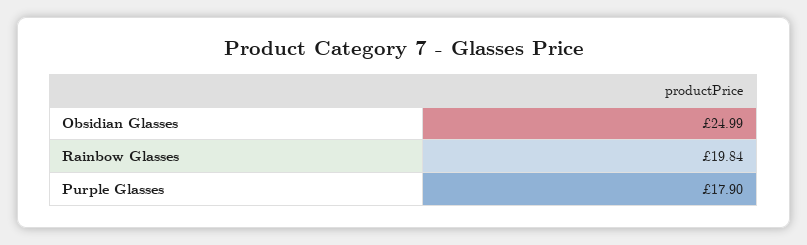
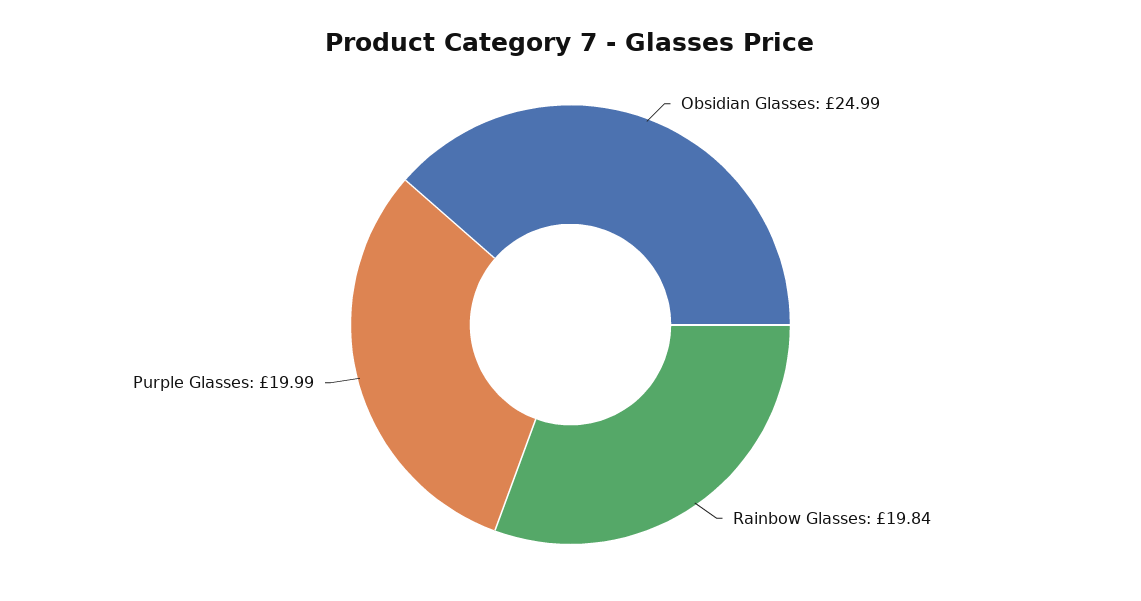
Purple Glasses: 17.9 -> 19.99

